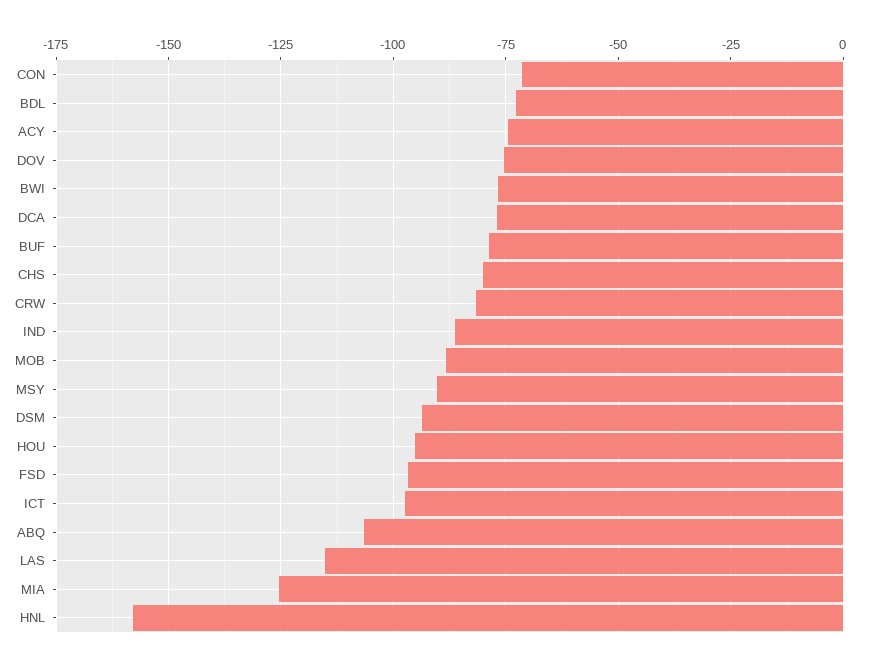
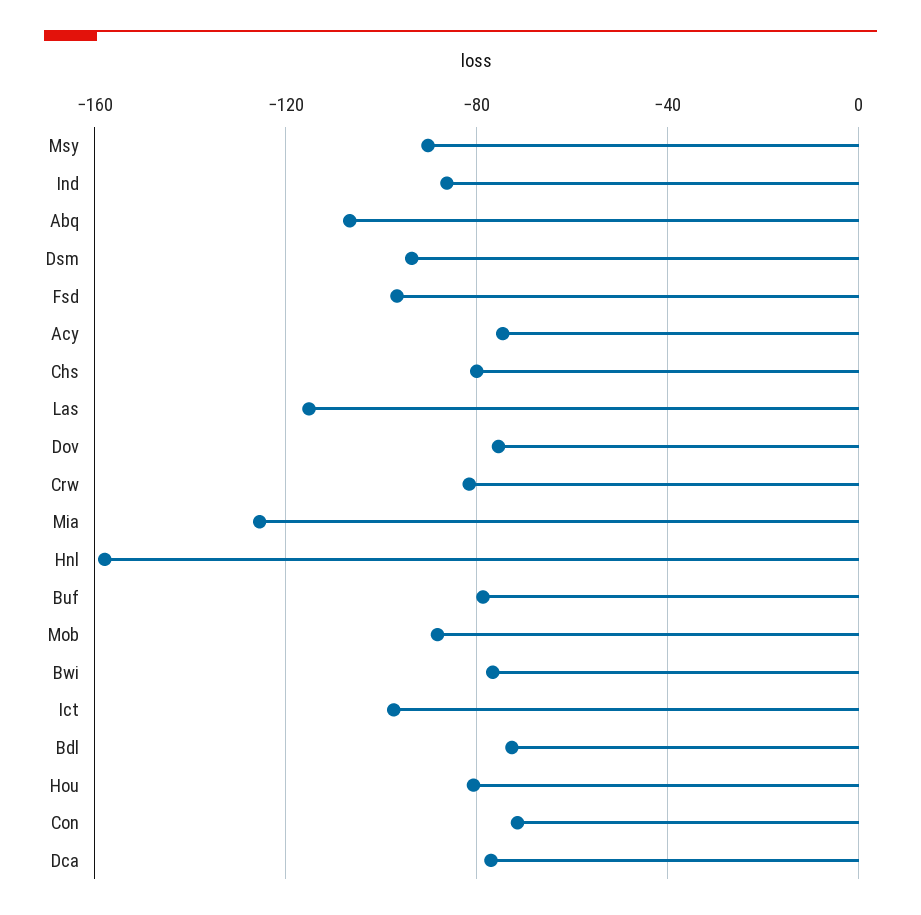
HOU: -95 -> -80

